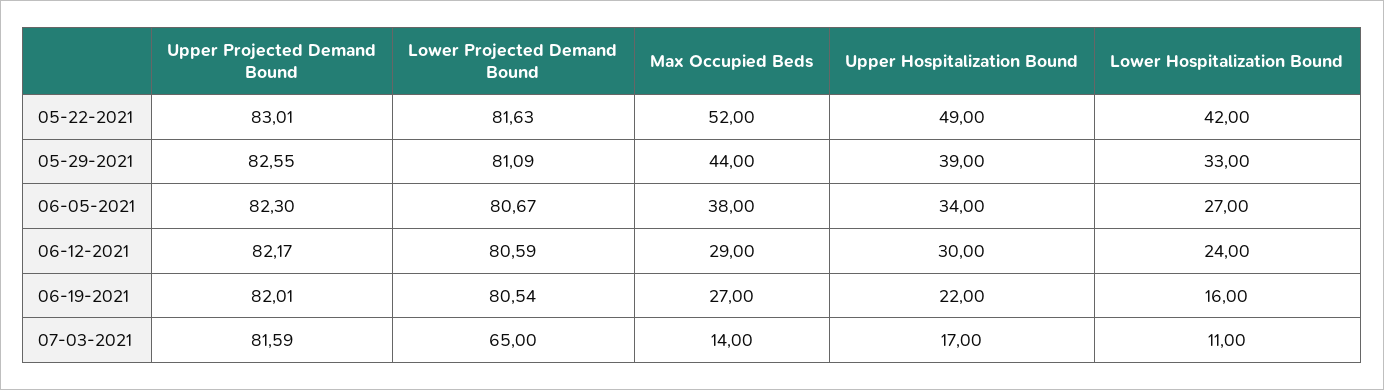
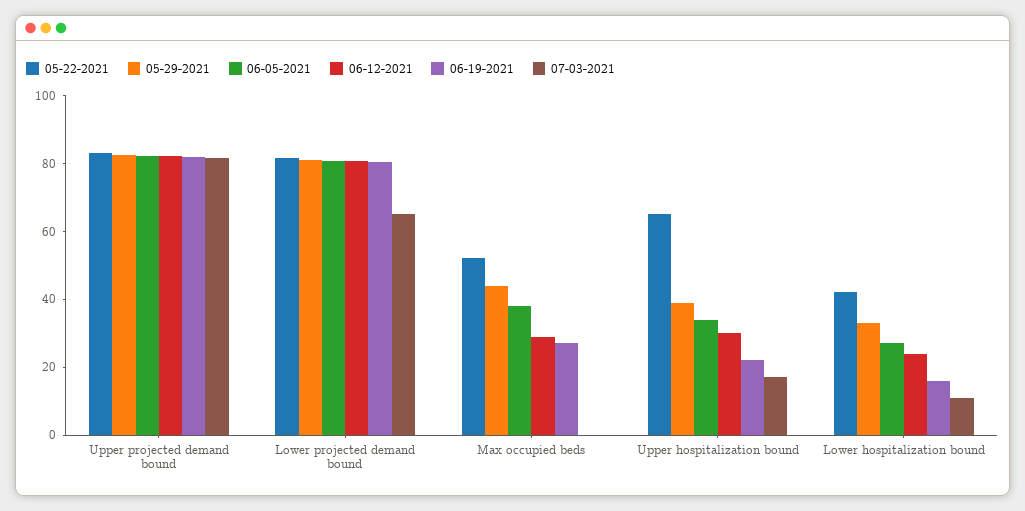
05-22-2021, Upper Hospitalization Bound: 49 -> 65
07-03-2021, Max Occupied Beds: 14 -> 0

